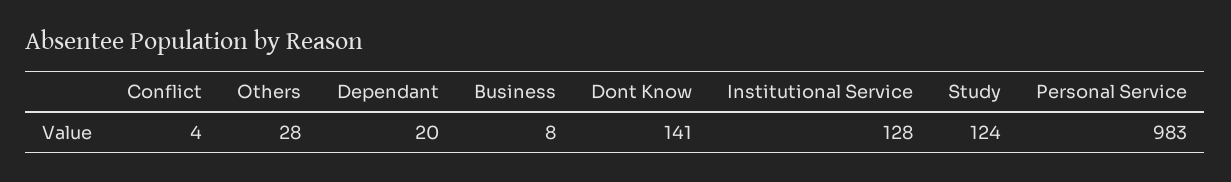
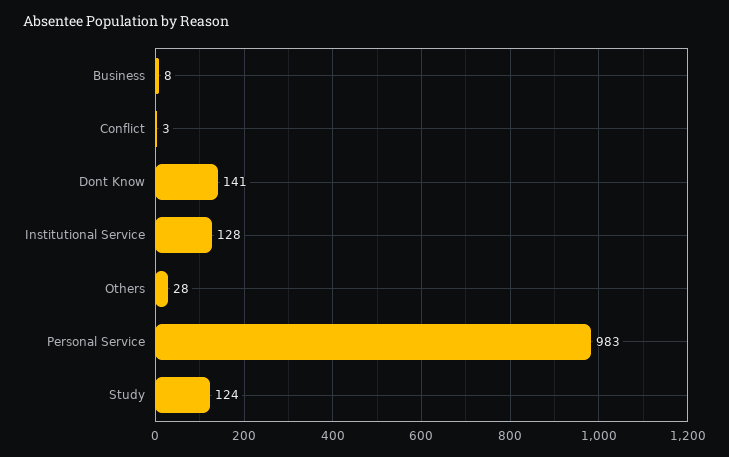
Conflict: 4 -> 3
Dependant: 20 -> none

